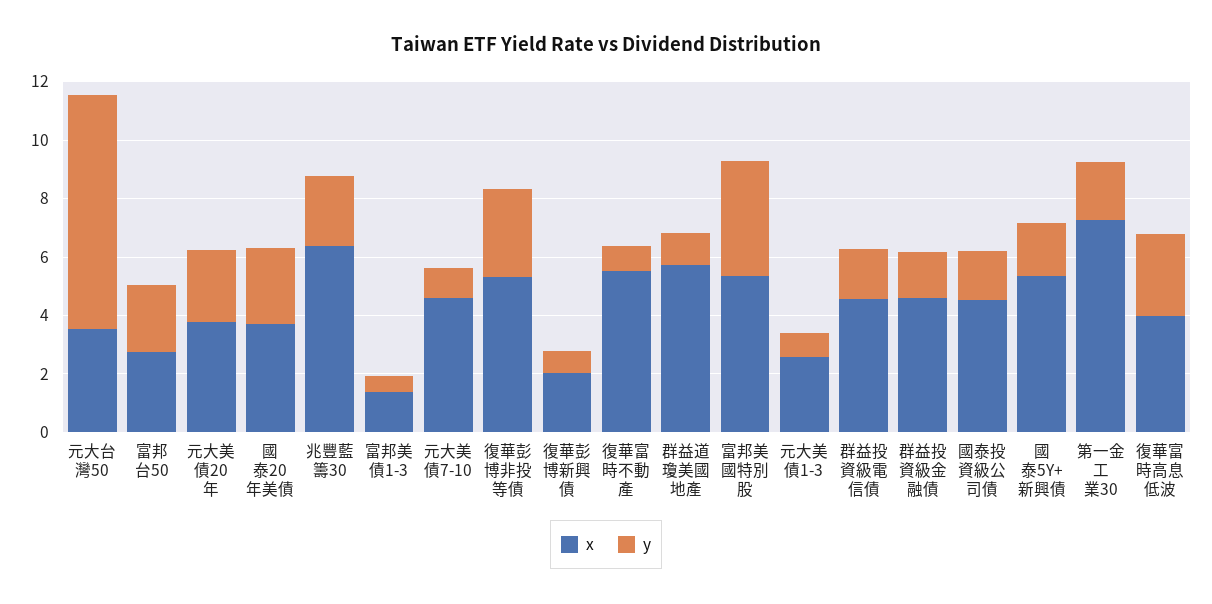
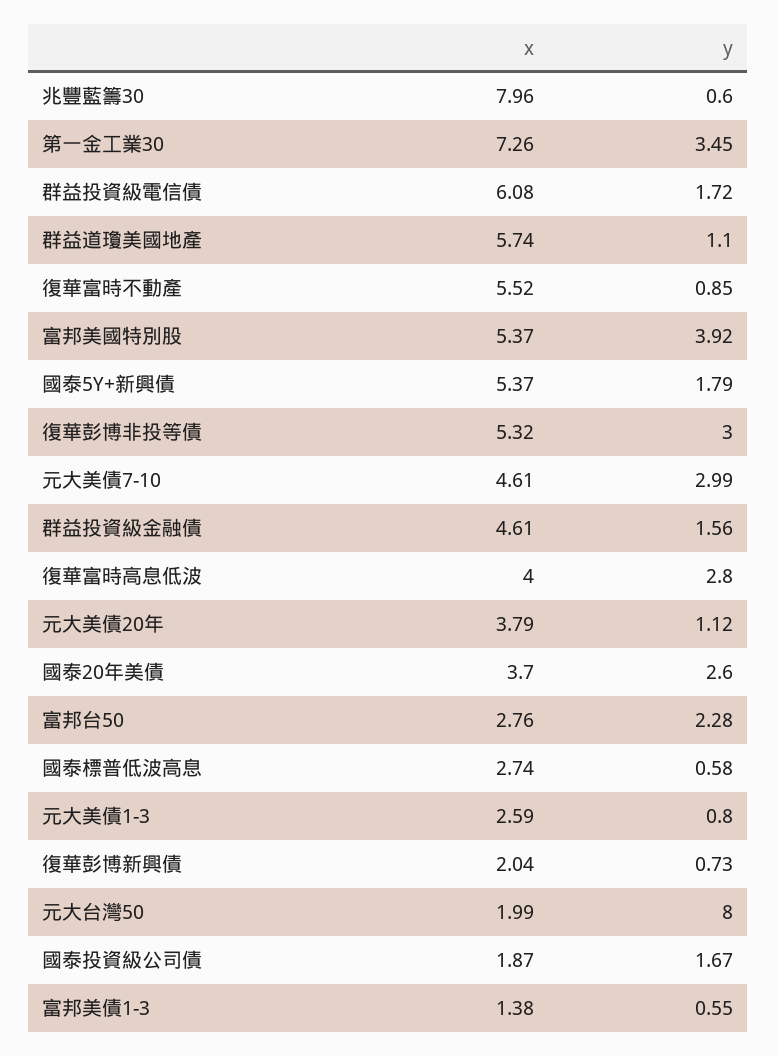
x, 元大台灣50: 3.5 -> 1.99
y, 元大美債20年: 2.5 -> 1.12
x, 兆豐藍籌30: 6.5 -> 7.96
y, 兆豐藍籌30: 2.5 -> 0.6
y, 元大美債7-10: 1 -> 2.99
x, 群益投資級電信債: 4.5 -> 6.08
x, 國泰投資級公司債: 4.5 -> 1.87
y, 第一金工業30: 2 -> 3.45
x, 國泰標普低波高息: none -> 2.74
y, 國泰標普低波高息: none -> 0.58

